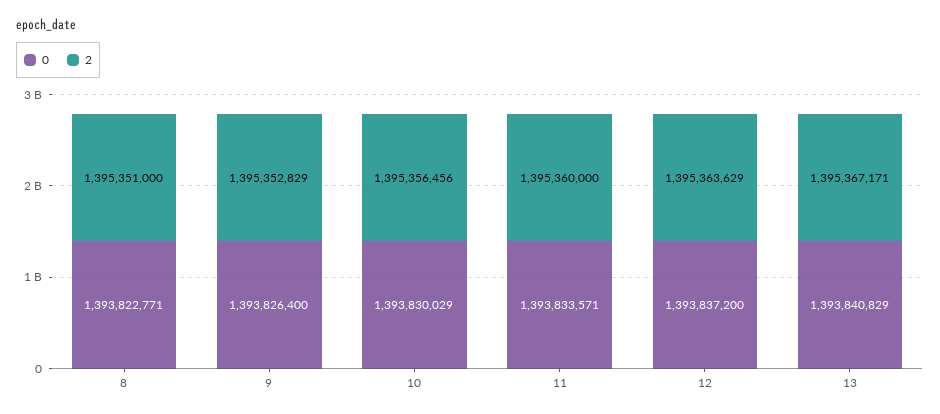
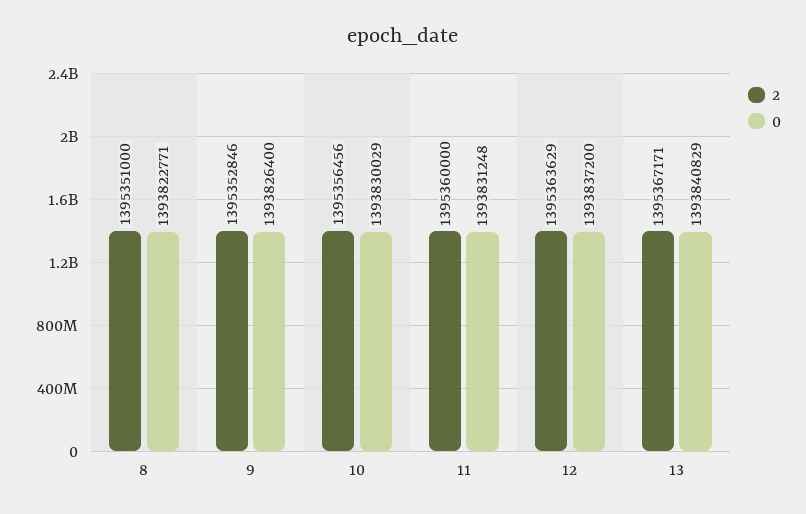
2, 9: 1395352829 -> 1395352846
0, 11: 1393833571 -> 1393831248

